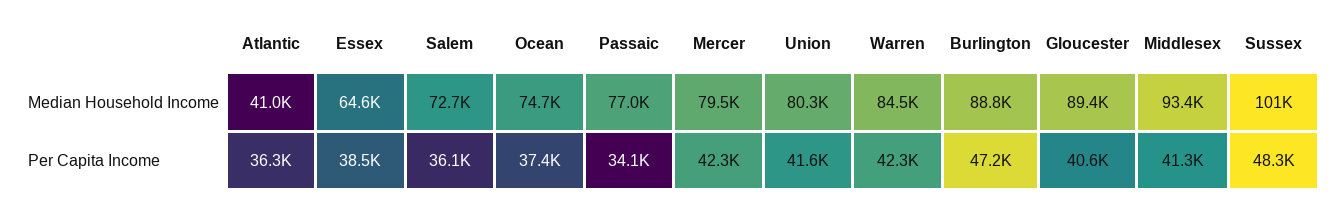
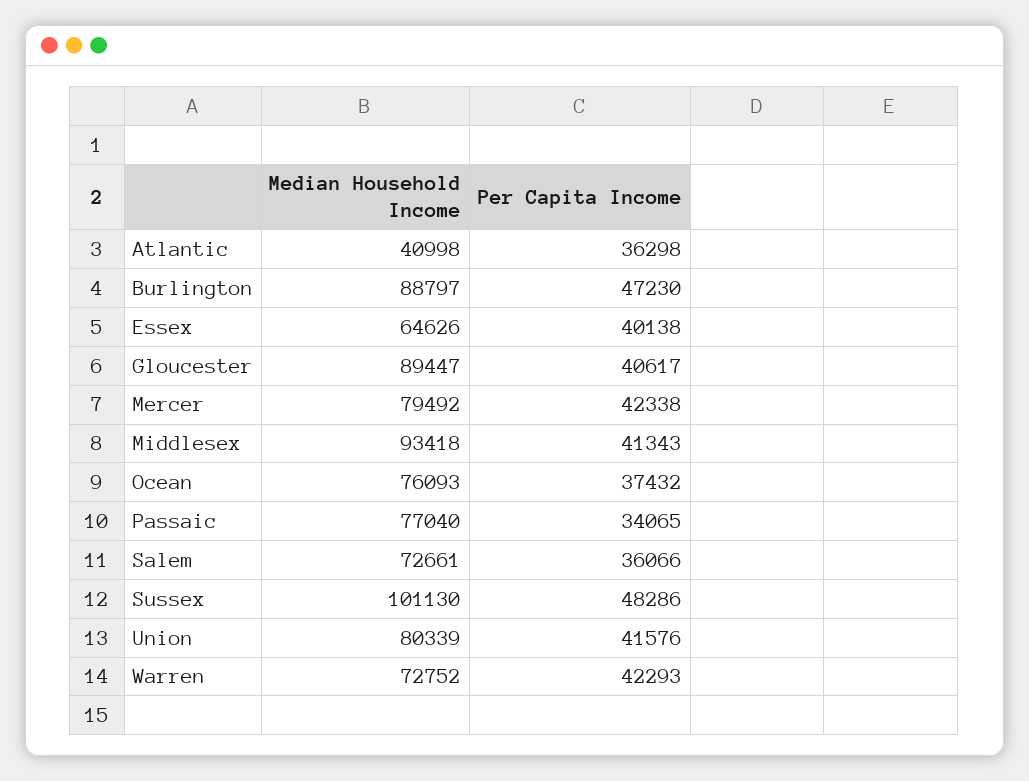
Ocean, Median Household Income: 74700 -> 76093
Warren, Median Household Income: 84500 -> 72752
Essex, Per Capita Income: 38500 -> 40138

